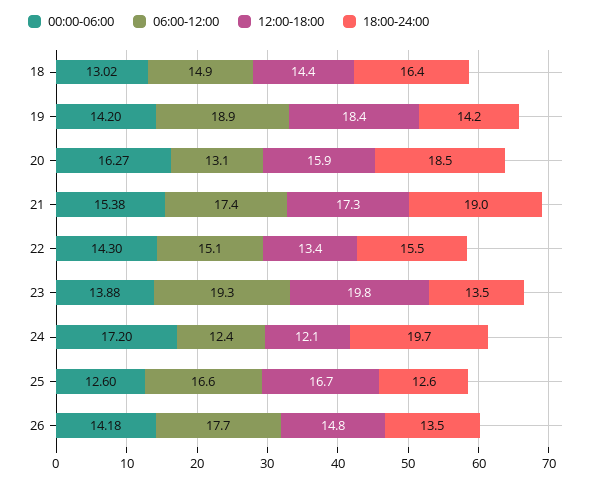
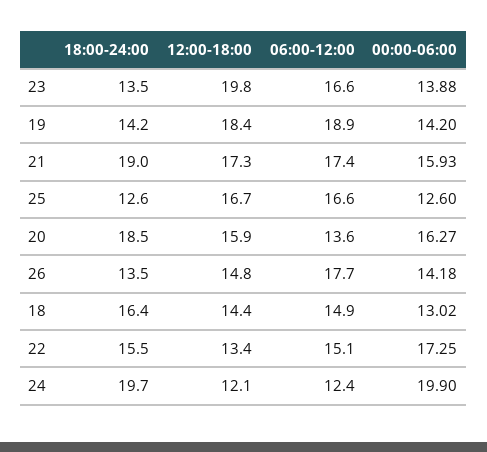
06:00-12:00, 20: 13.1 -> 13.6
00:00-06:00, 21: 15.38 -> 15.93
00:00-06:00, 22: 14.3 -> 17.25
06:00-12:00, 23: 19.3 -> 16.6
00:00-06:00, 24: 17.2 -> 19.9

